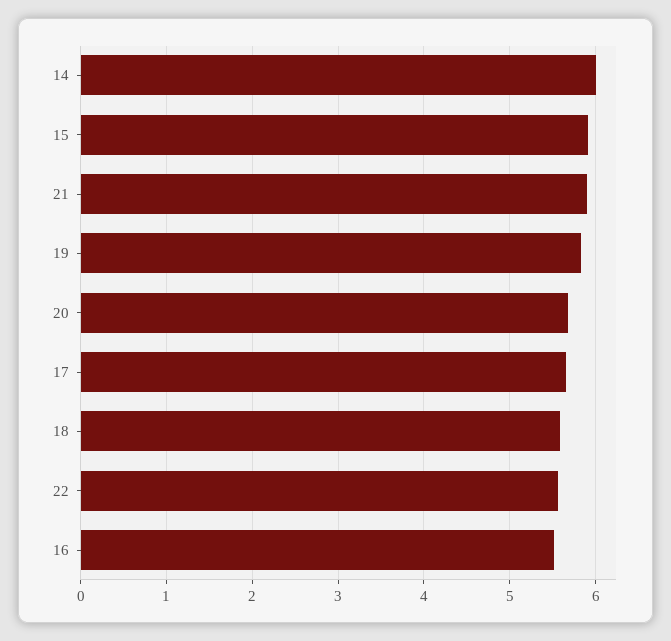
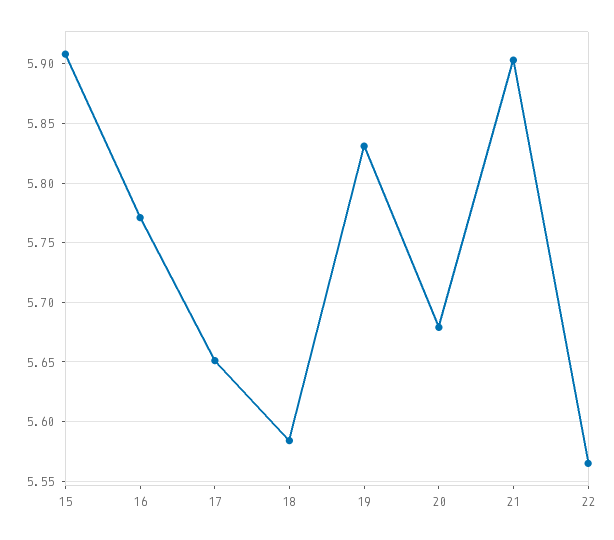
14: 6 -> none
16: 5.5 -> 5.77

